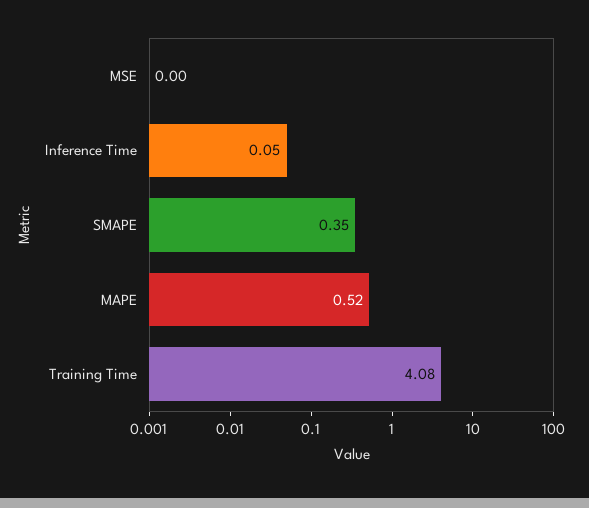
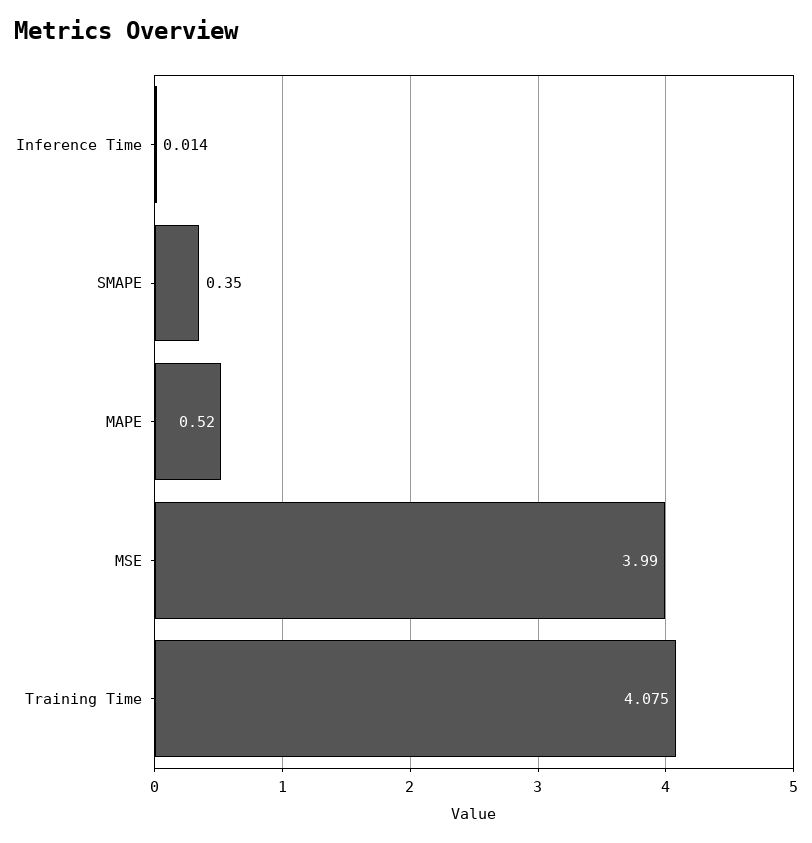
MSE: 0 -> 3.99
Inference Time: 0.05 -> 0.014

